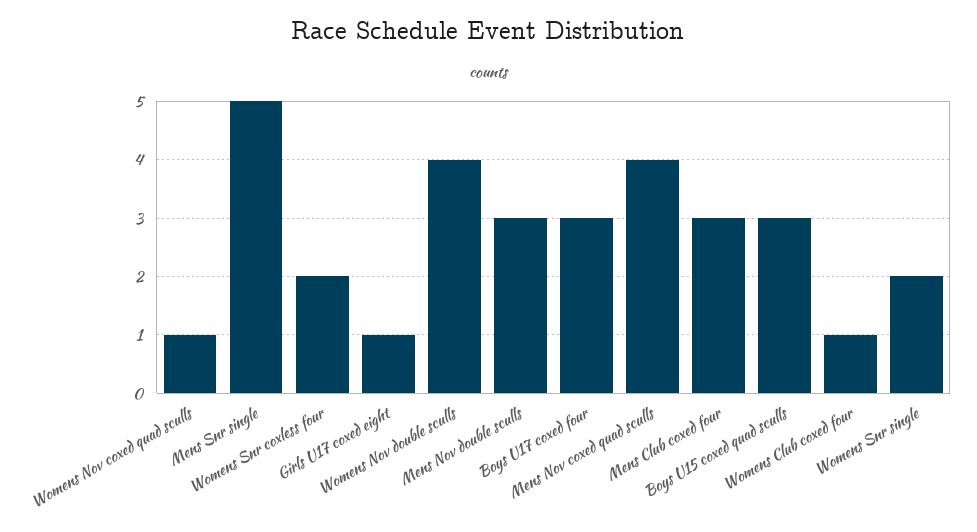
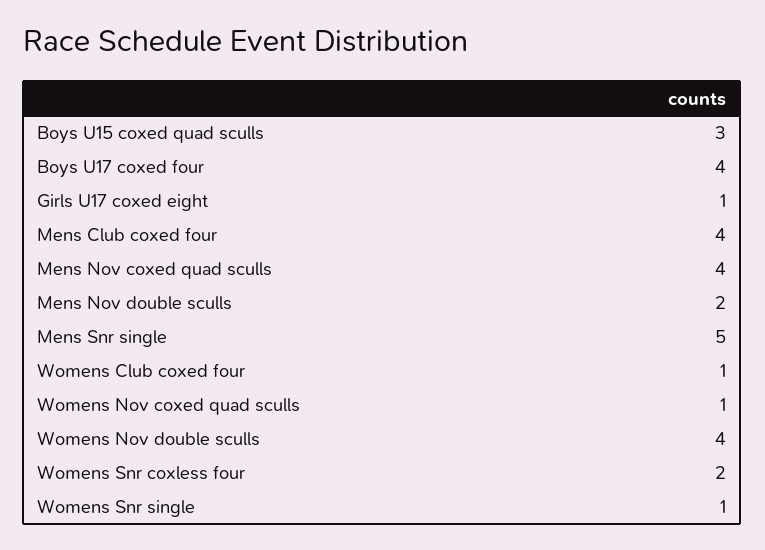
Mens Nov double sculls: 3 -> 2
Boys U17 coxed four: 3 -> 4
Mens Club coxed four: 3 -> 4
Womens Snr single: 2 -> 1

